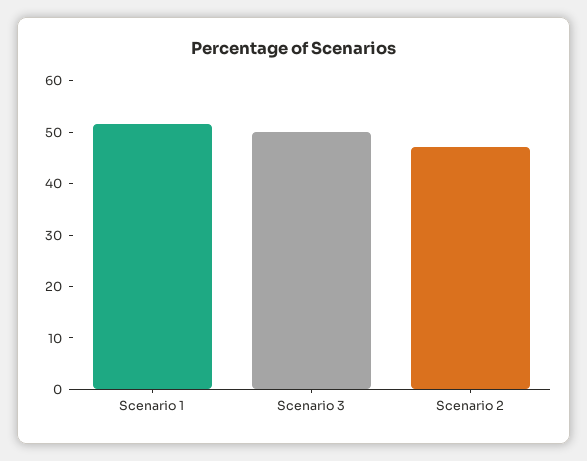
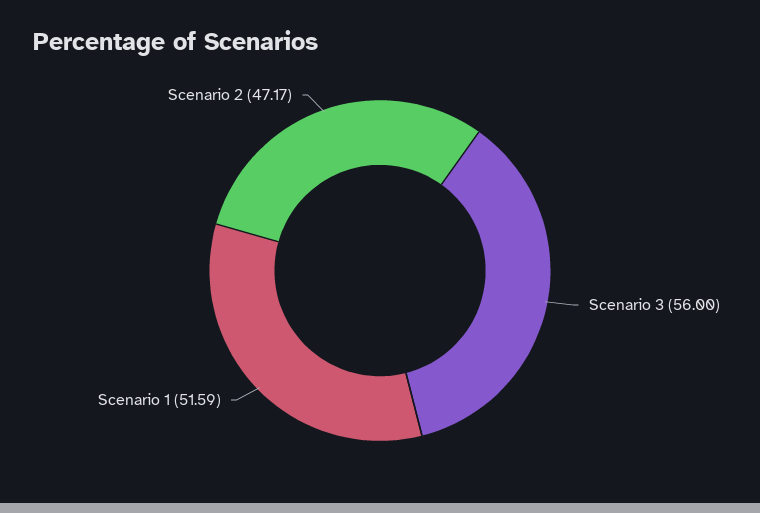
Scenario 3: 50 -> 56

